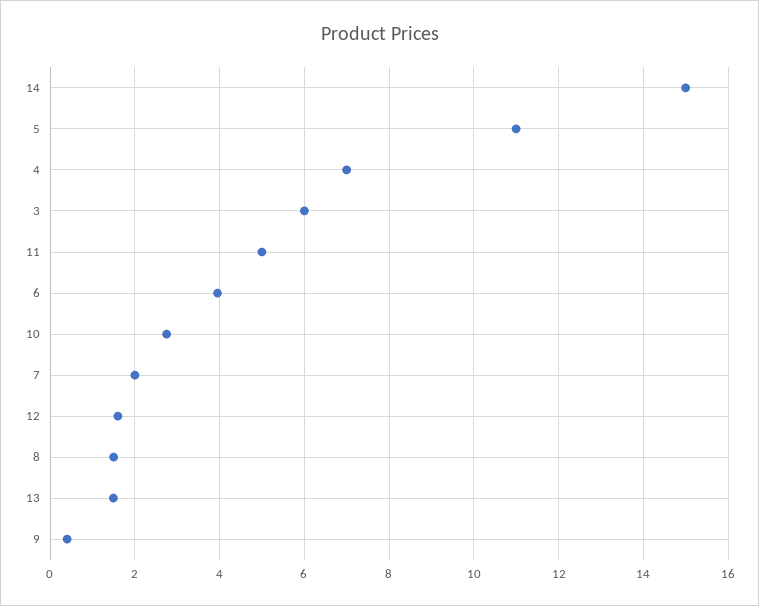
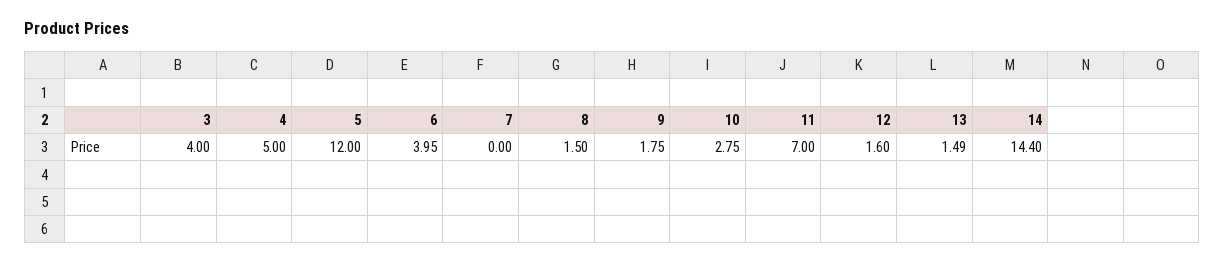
14: 15 -> 14.4
5: 11 -> 12
4: 7 -> 5
3: 6 -> 4
11: 5 -> 7
7: 2 -> 0
9: 0.4 -> 1.75

